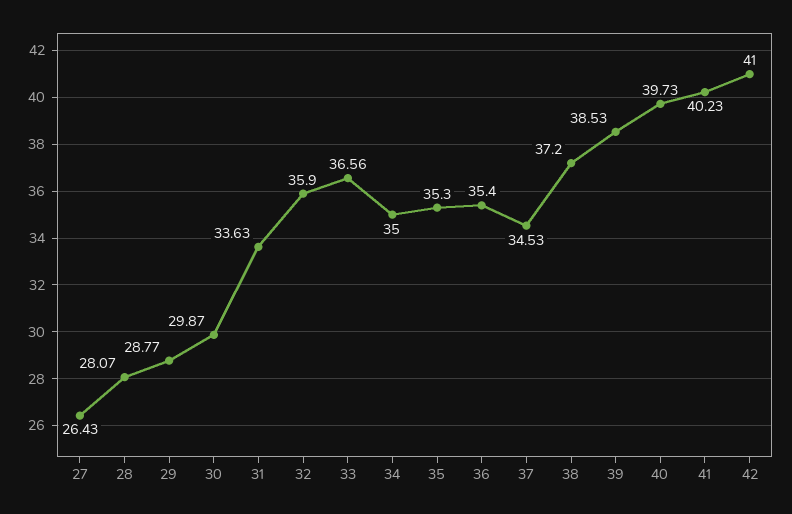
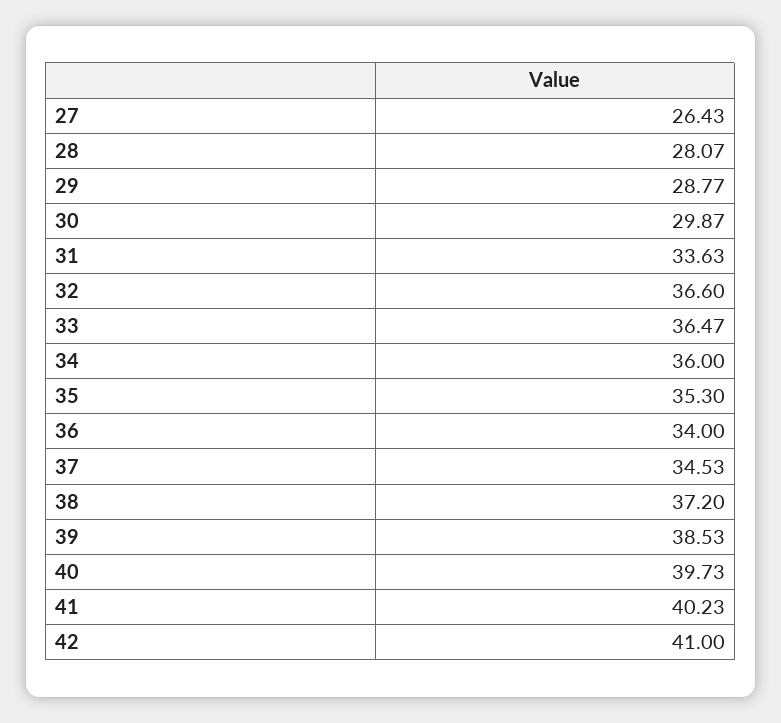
32: 35.9 -> 36.6
33: 36.56 -> 36.47
34: 35 -> 36
36: 35.4 -> 34

